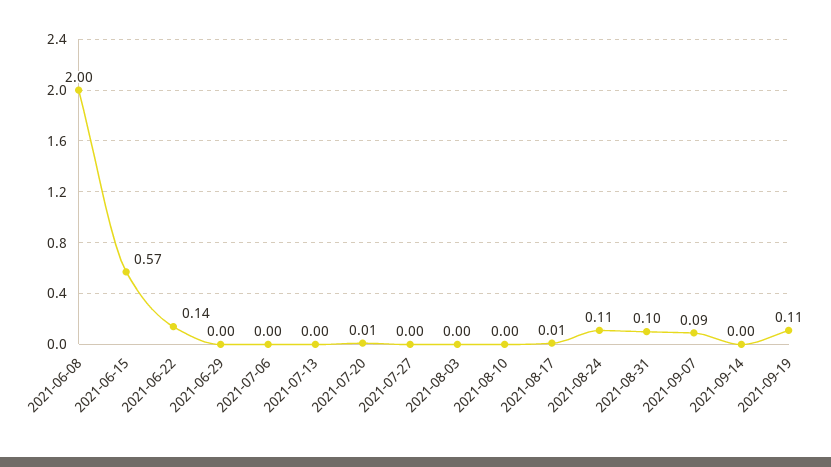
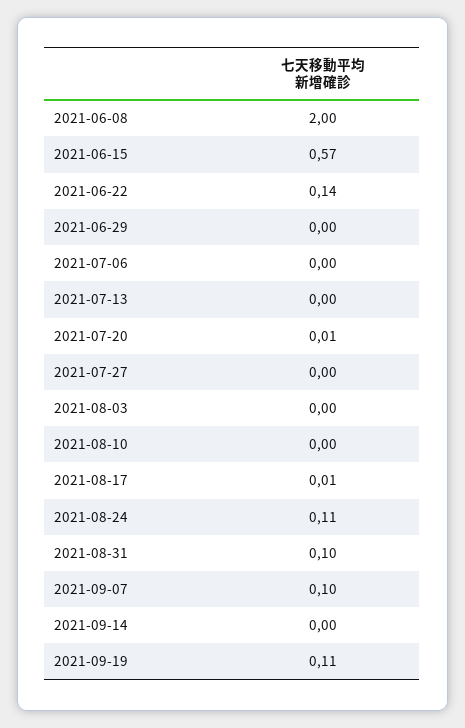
2021-09-07: 0.09 -> 0.1

